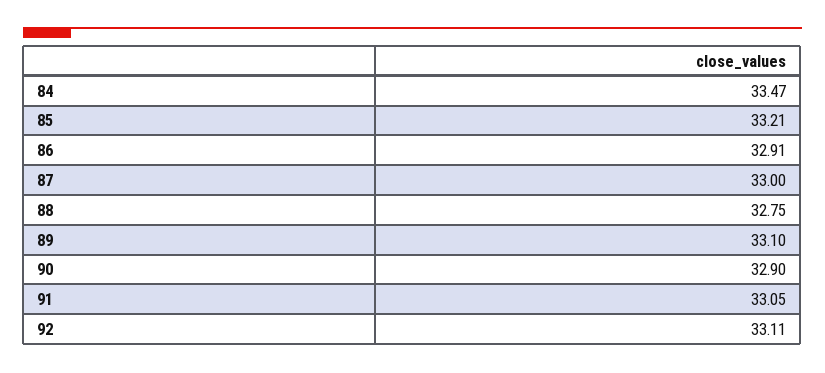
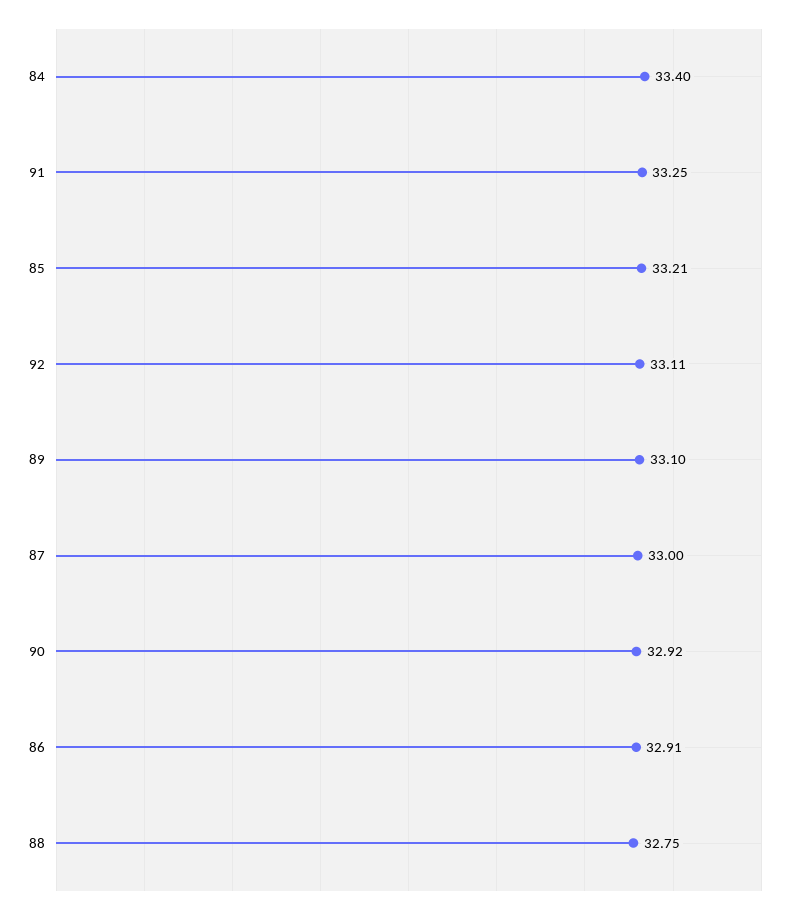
84: 33.47 -> 33.4
90: 32.9 -> 32.92
91: 33.05 -> 33.25

